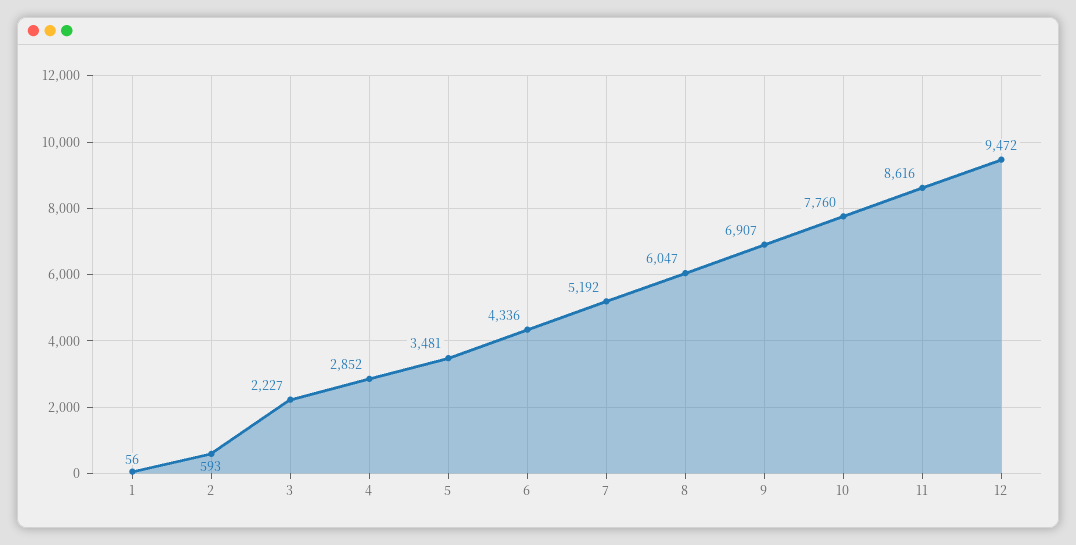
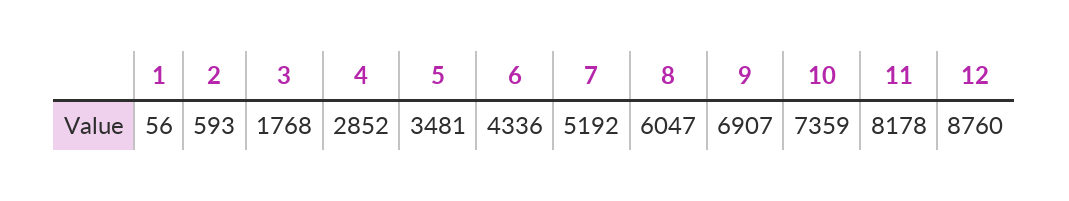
3: 2227 -> 1768
10: 7760 -> 7359
11: 8616 -> 8178
12: 9472 -> 8760

